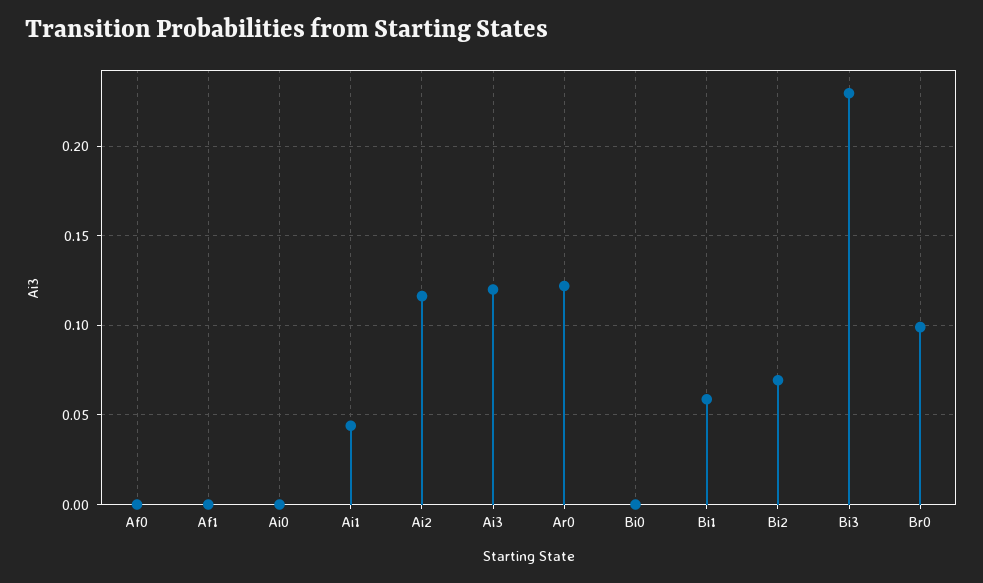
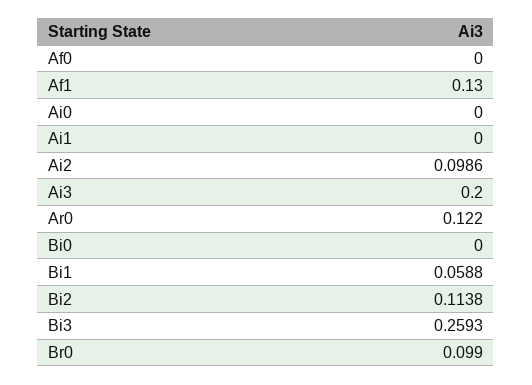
Af1: 0 -> 0.13
Ai1: 0.045 -> 0
Ai2: 0.115 -> 0.0986
Ai3: 0.12 -> 0.2
Bi2: 0.07 -> 0.1138
Bi3: 0.23 -> 0.2593

